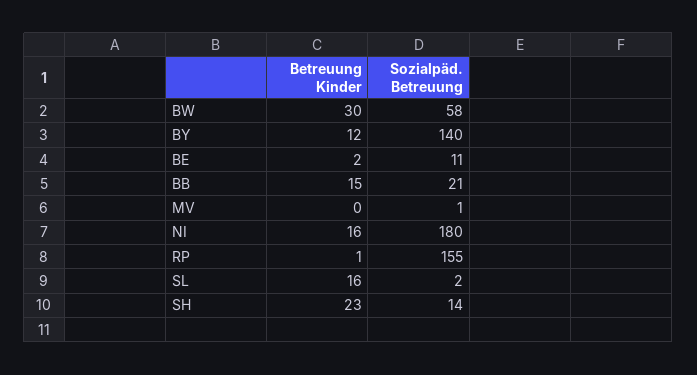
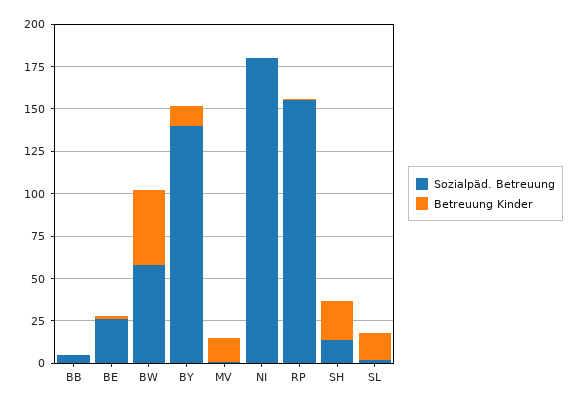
Betreuung Kinder, BW: 30 -> 45
Sozialpäd. Betreuung, BE: 11 -> 25
Betreuung Kinder, BB: 15 -> 0
Sozialpäd. Betreuung, BB: 21 -> 5
Betreuung Kinder, MV: 0 -> 15
Betreuung Kinder, NI: 16 -> 0

